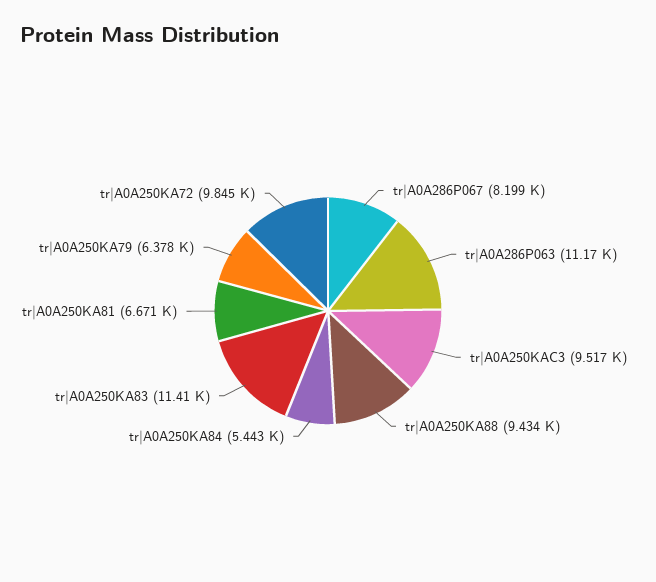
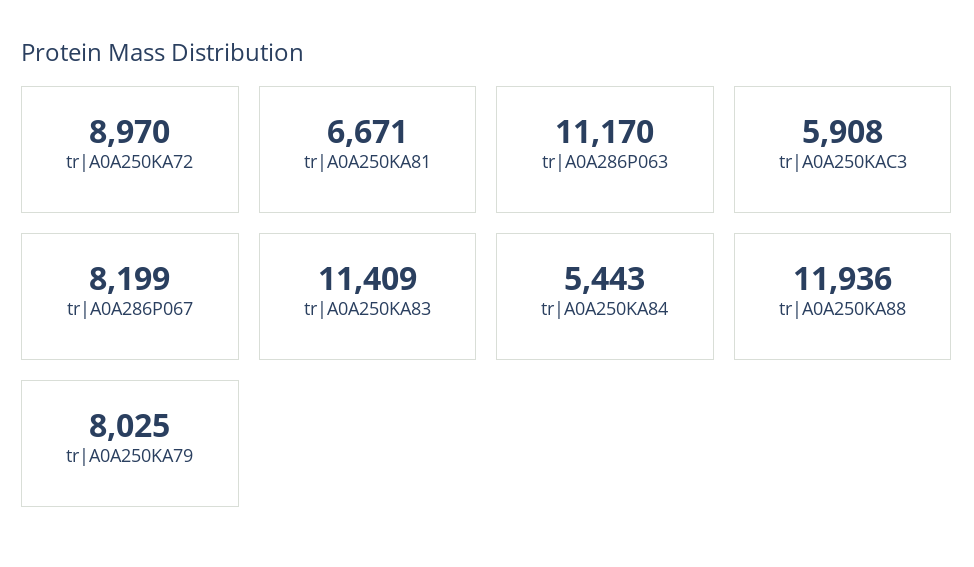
tr|A0A250KAC3: 9517 -> 5908
tr|A0A250KA88: 9434 -> 11936
tr|A0A250KA79: 6378 -> 8025
tr|A0A250KA72: 9845 -> 8970

